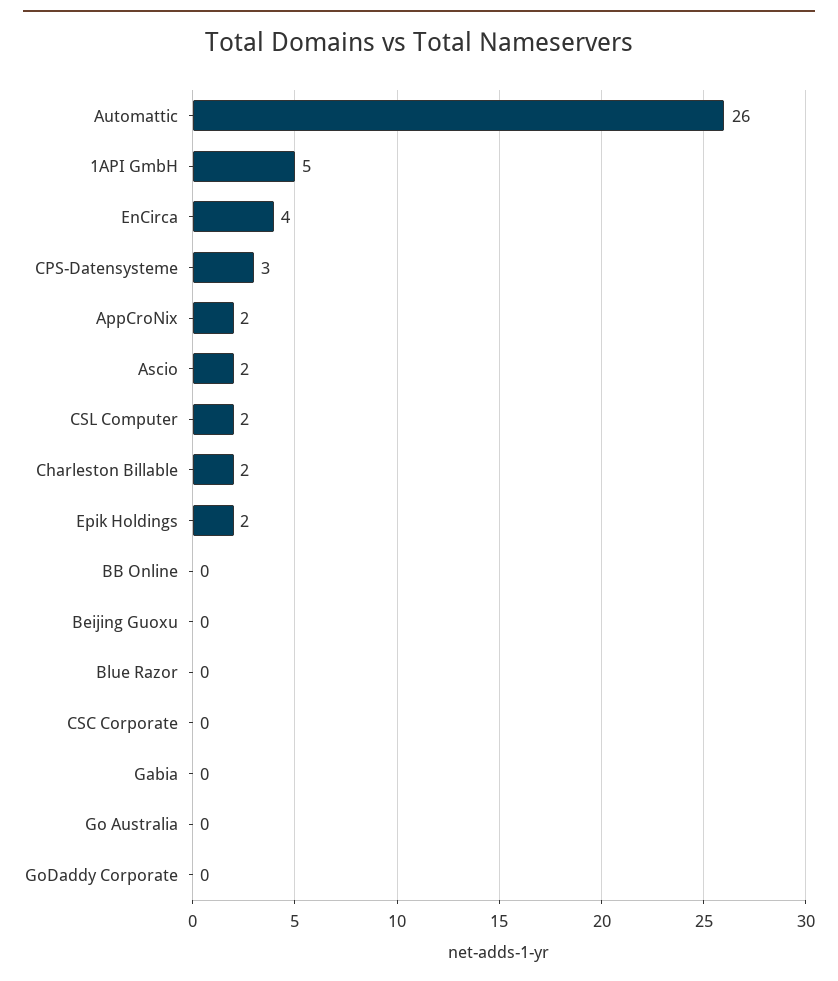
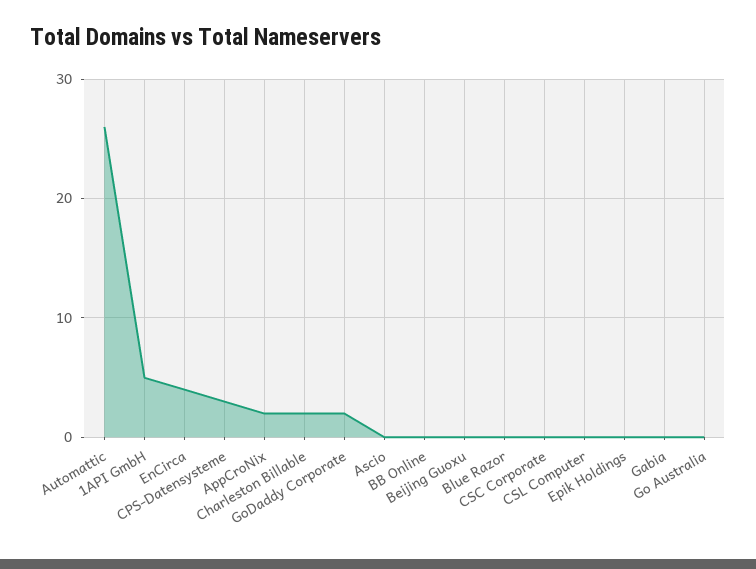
Ascio: 2 -> 0
CSL Computer: 2 -> 0
Epik Holdings: 2 -> 0
GoDaddy Corporate: 0 -> 2

